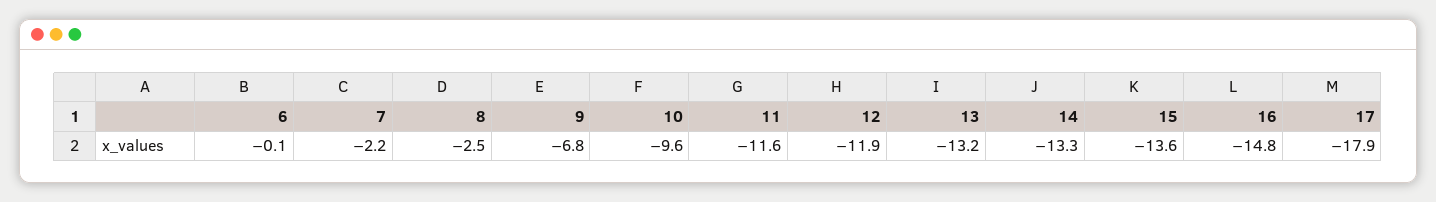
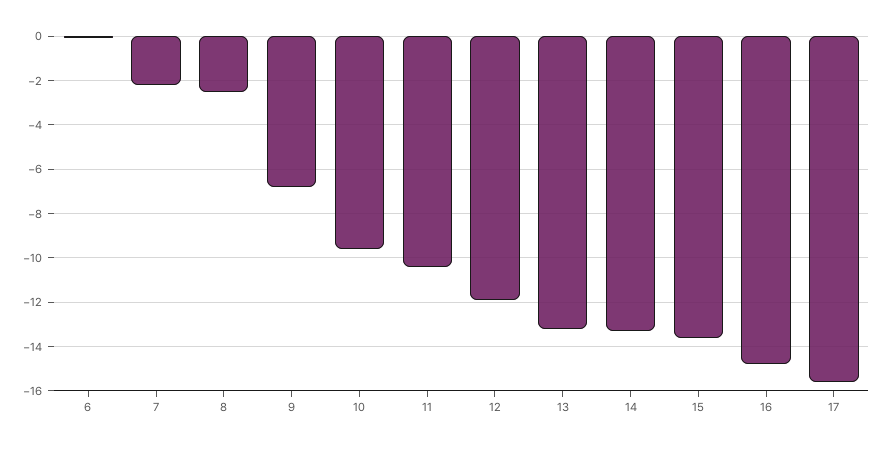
11: -11.6 -> -10.5
17: -17.9 -> -15.5

